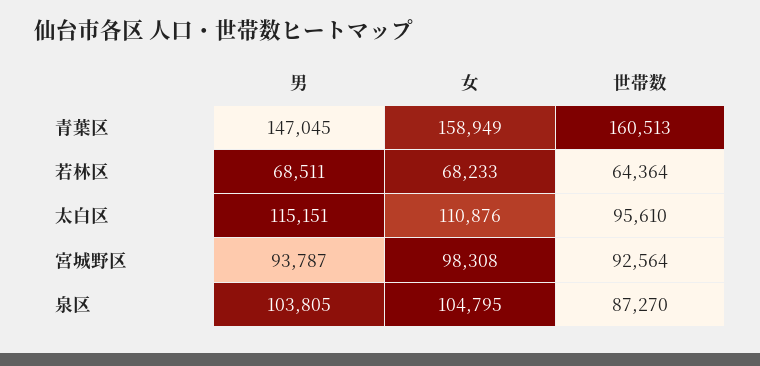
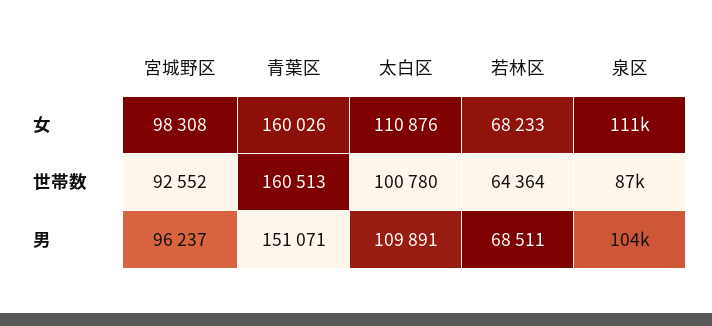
男, 青葉区: 147045 -> 151071
女, 青葉区: 158949 -> 160026
男, 太白区: 115151 -> 109891
世帯数, 太白区: 95610 -> 100780
男, 宮城野区: 93787 -> 96237
世帯数, 宮城野区: 92564 -> 92552
女, 泉区: 104795 -> 111000

